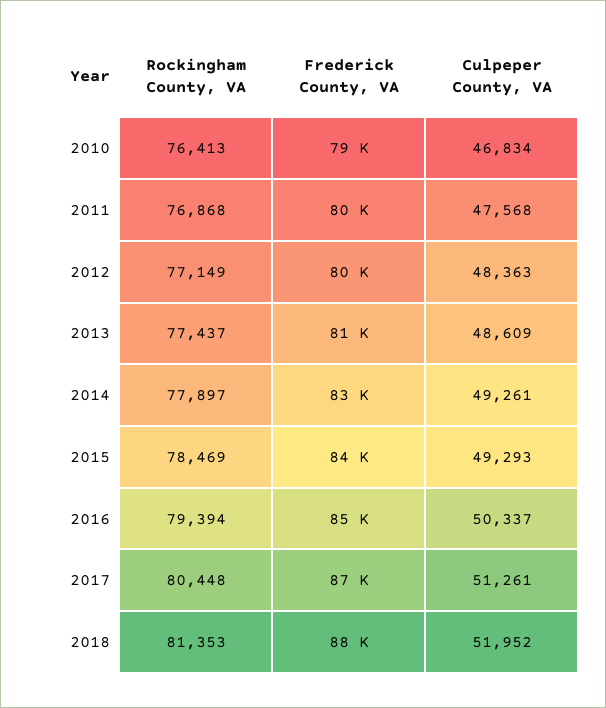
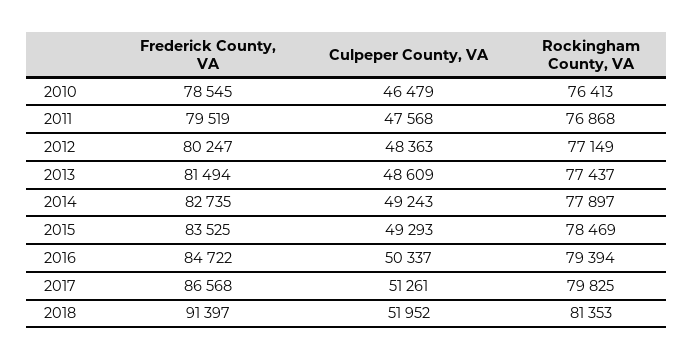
Culpeper County, VA, 2010: 46834 -> 46479
Culpeper County, VA, 2014: 49261 -> 49243
Rockingham County, VA, 2017: 80448 -> 79825
Frederick County, VA, 2018: 88000 -> 91397

